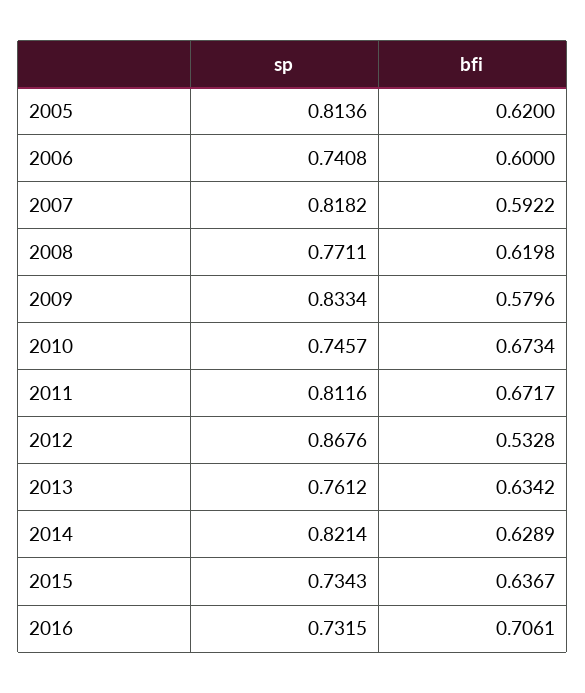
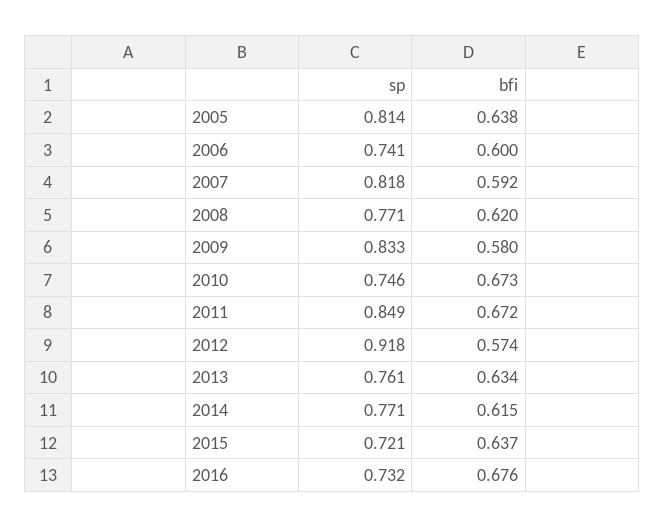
bfi, 2005: 0.62 -> 0.638
sp, 2011: 0.8116 -> 0.849
sp, 2012: 0.8676 -> 0.918
bfi, 2012: 0.5328 -> 0.574
sp, 2014: 0.8214 -> 0.771
bfi, 2014: 0.6289 -> 0.615
sp, 2015: 0.7343 -> 0.721
bfi, 2016: 0.7061 -> 0.676

